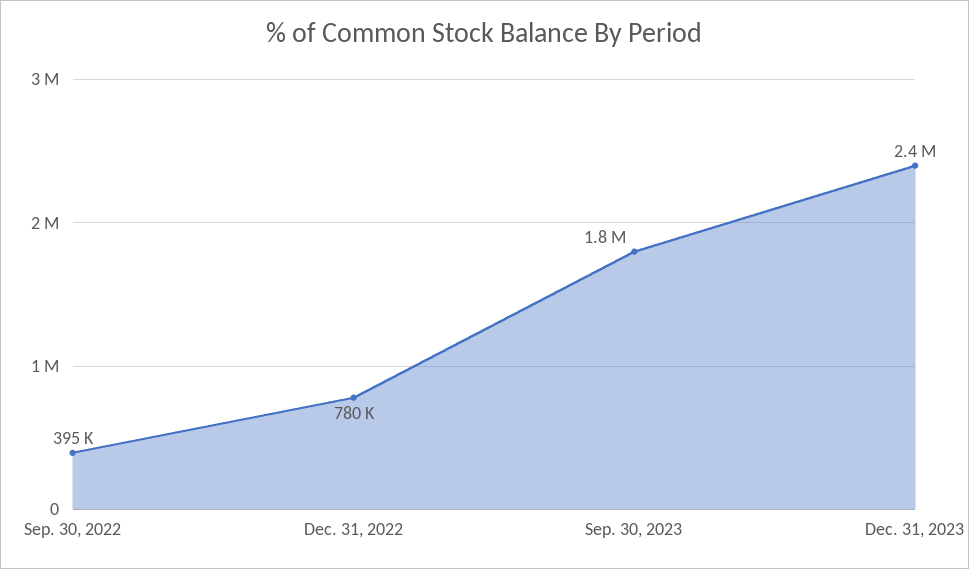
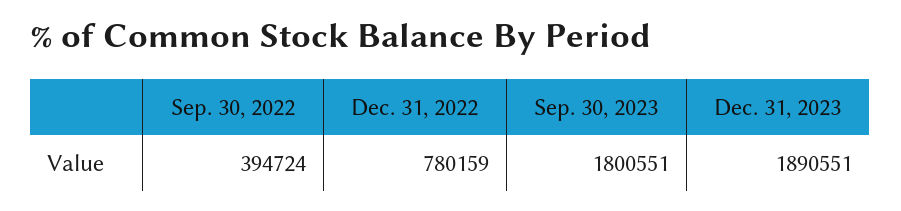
Dec. 31, 2023: 2400000 -> 1890551

